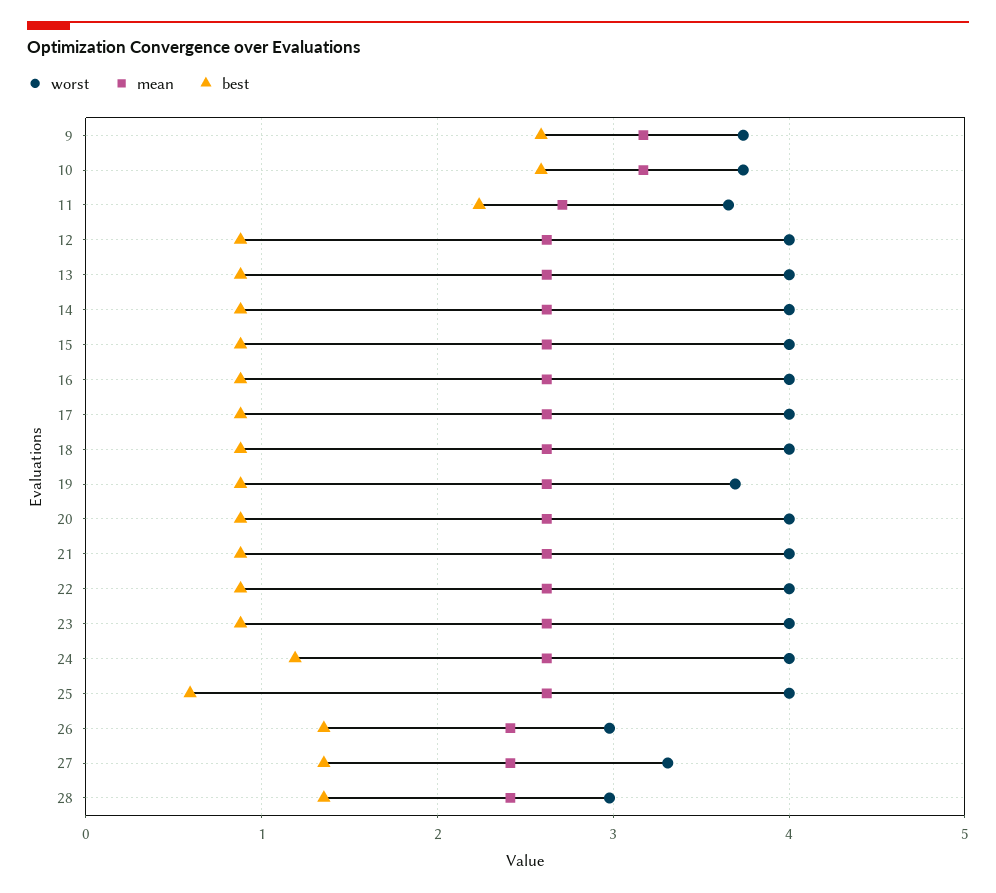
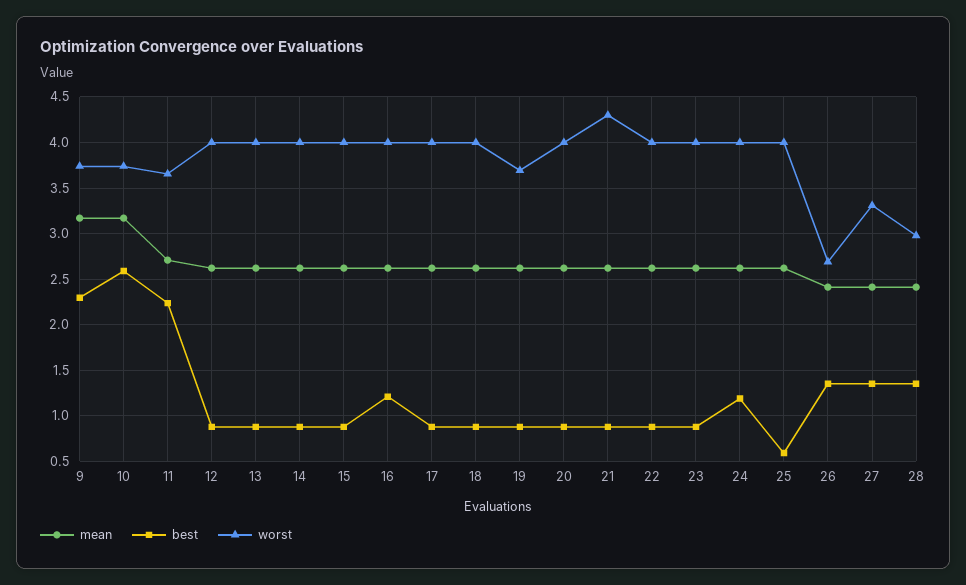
best, 9: 2.6 -> 2.3
best, 16: 0.9 -> 1.2
worst, 21: 4 -> 4.3
worst, 26: 3 -> 2.7

